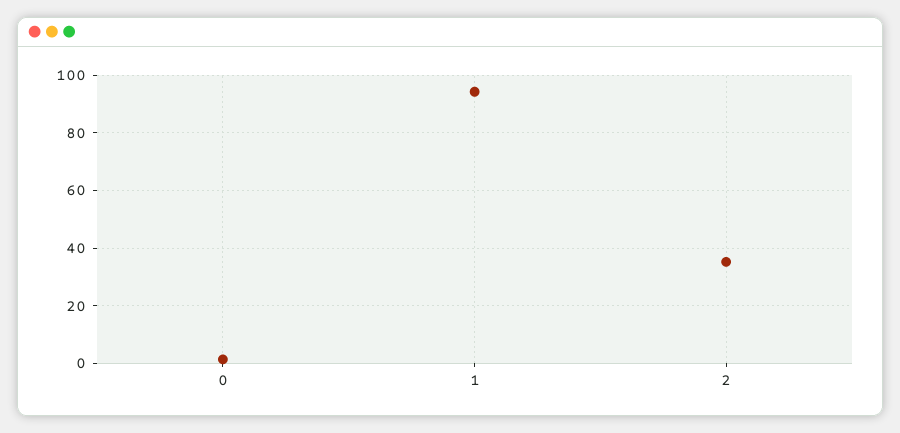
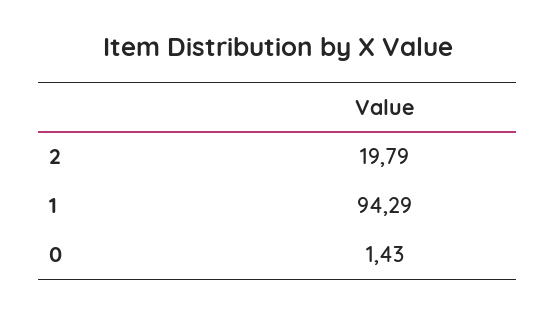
2: 35 -> 19.79

